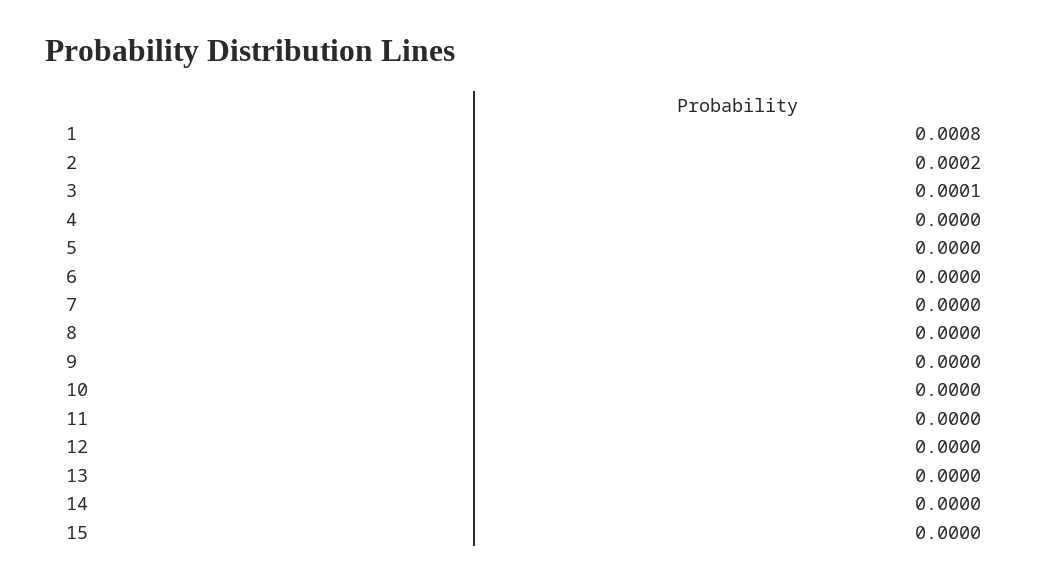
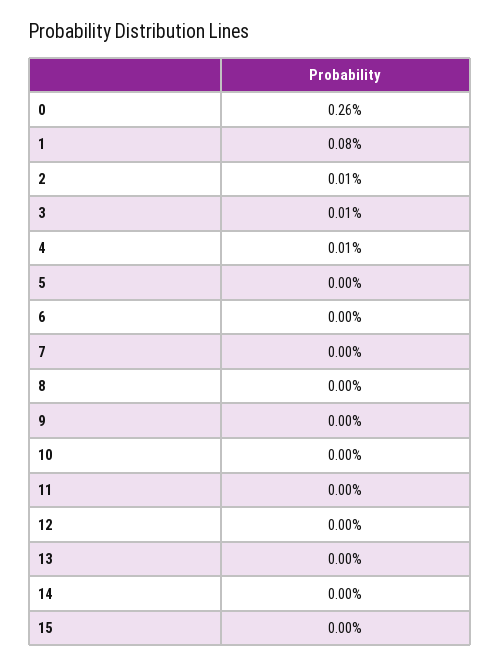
2: 0.0002 -> 0.0001
4: 0 -> 0.0001
0: none -> 0.0026

